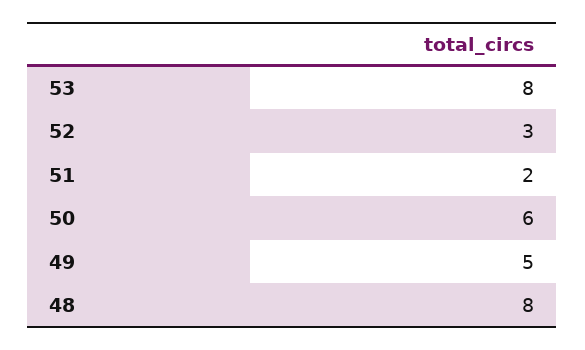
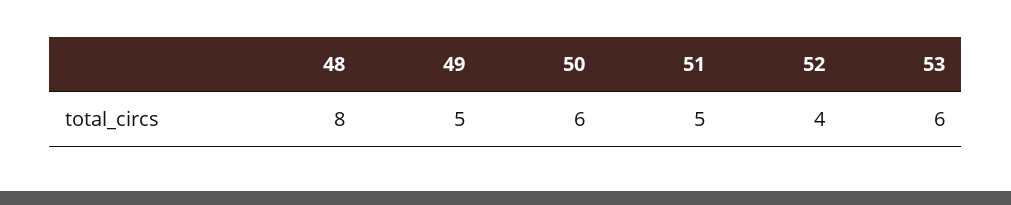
53: 8 -> 6
52: 3 -> 4
51: 2 -> 5

